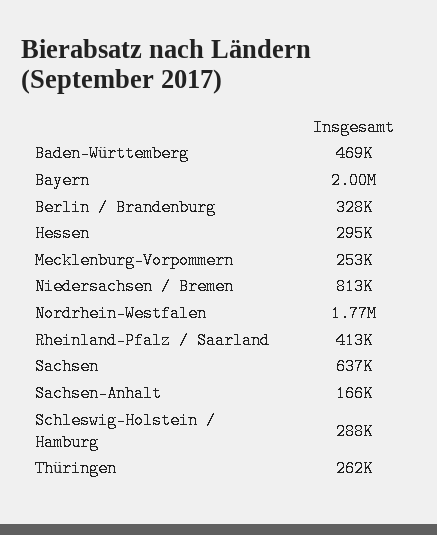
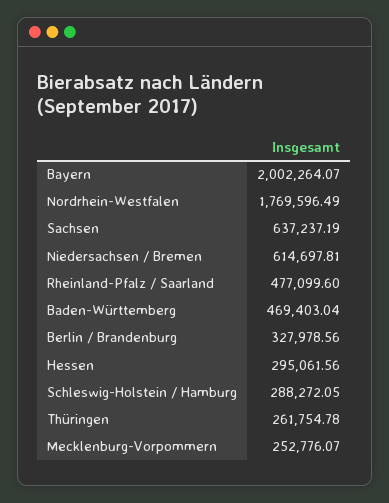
Niedersachsen / Bremen: 813000 -> 614697.81
Rheinland-Pfalz / Saarland: 413000 -> 477099.6
Sachsen-Anhalt: 166000 -> none

